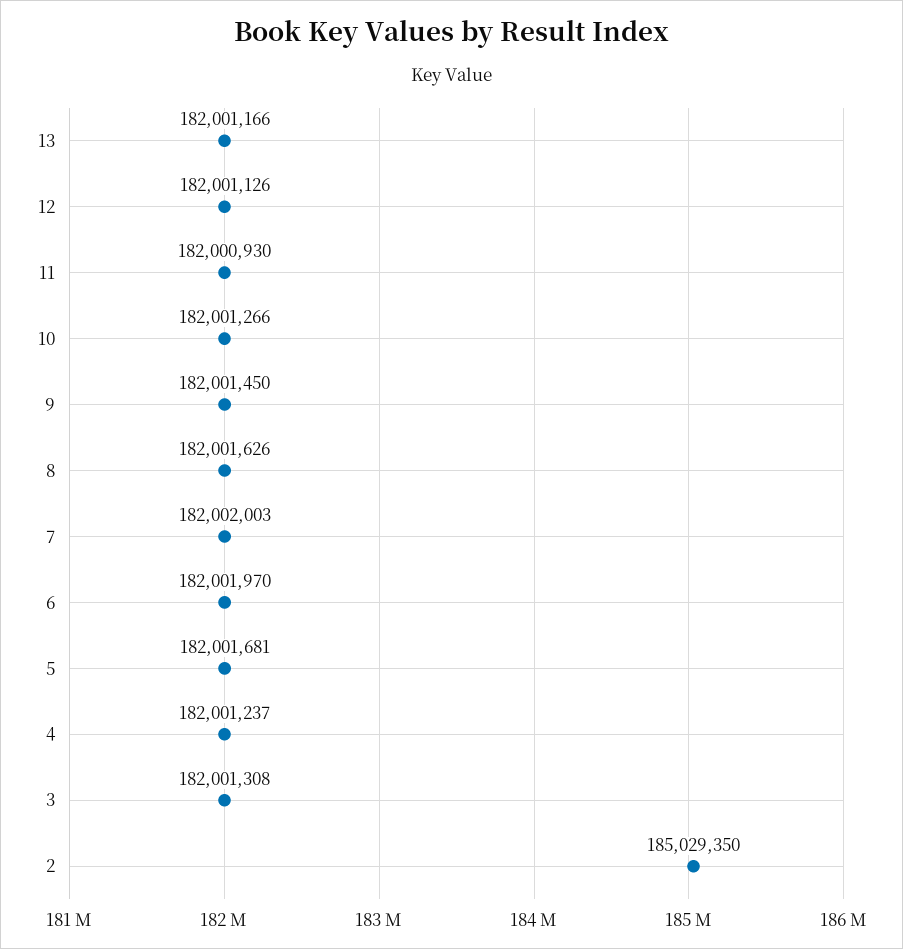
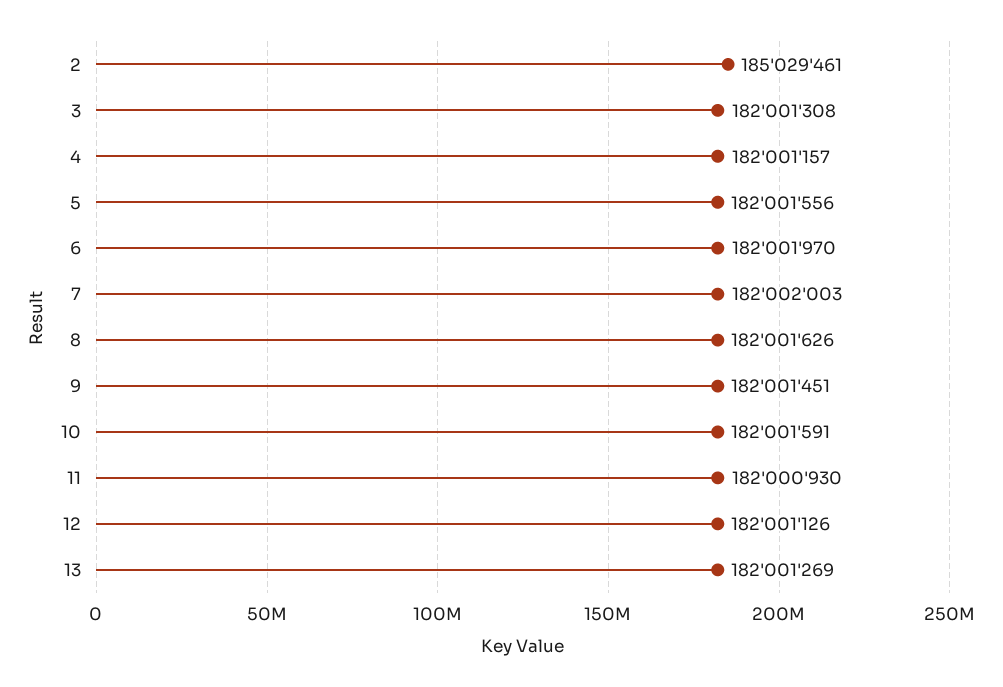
13: 182001166 -> 182001269
10: 182001266 -> 182001591
9: 182001450 -> 182001451
5: 182001681 -> 182001556
4: 182001237 -> 182001157
2: 185029350 -> 185029461

